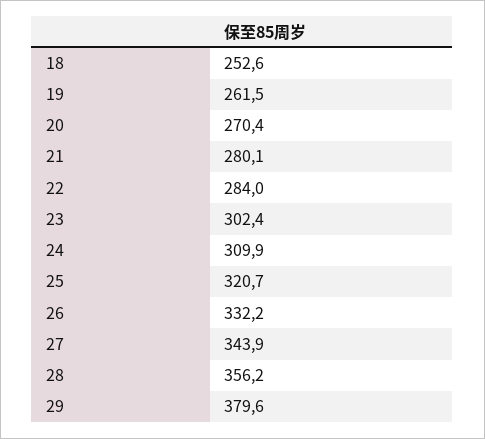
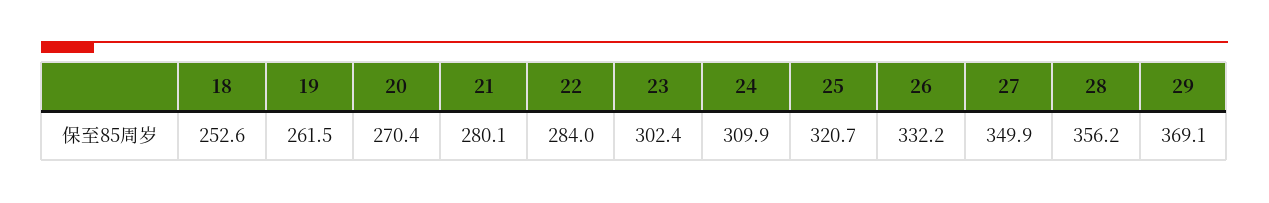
27: 343.9 -> 349.9
29: 379.6 -> 369.1

